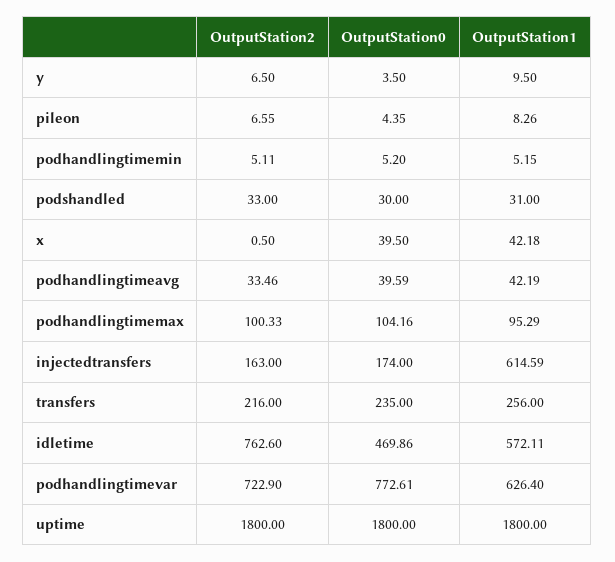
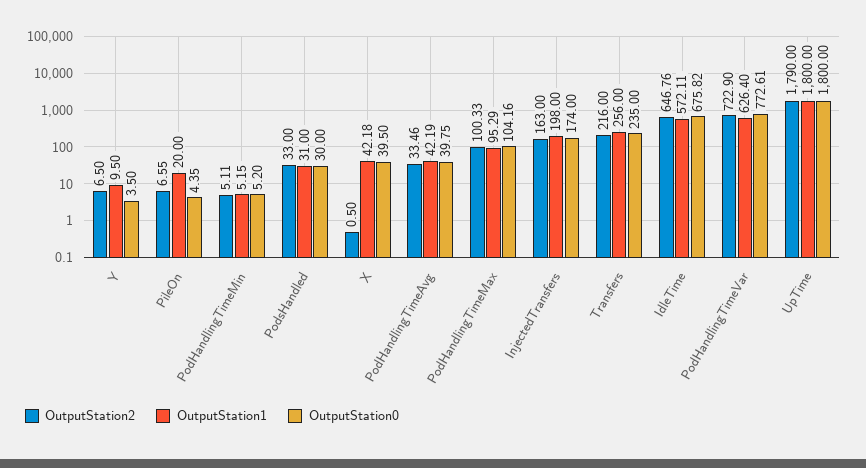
OutputStation1, pileon: 8.26 -> 20
OutputStation0, podhandlingtimeavg: 39.59 -> 39.75
OutputStation1, injectedtransfers: 614.59 -> 198
OutputStation2, idletime: 762.6 -> 646.76
OutputStation0, idletime: 469.86 -> 675.82
OutputStation2, uptime: 1800 -> 1790

